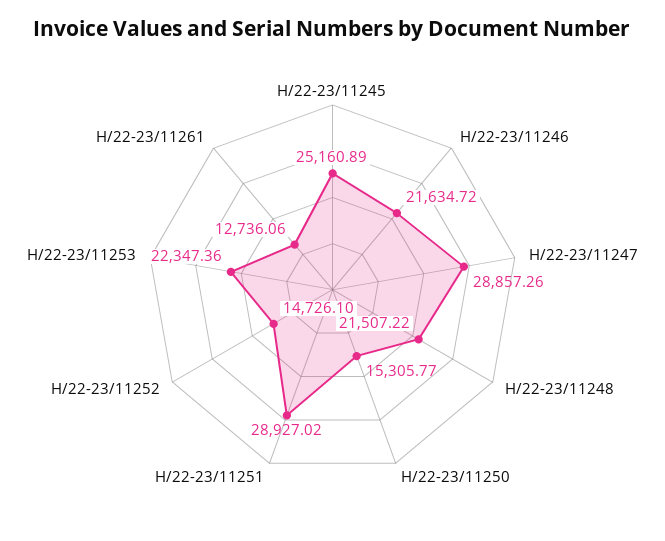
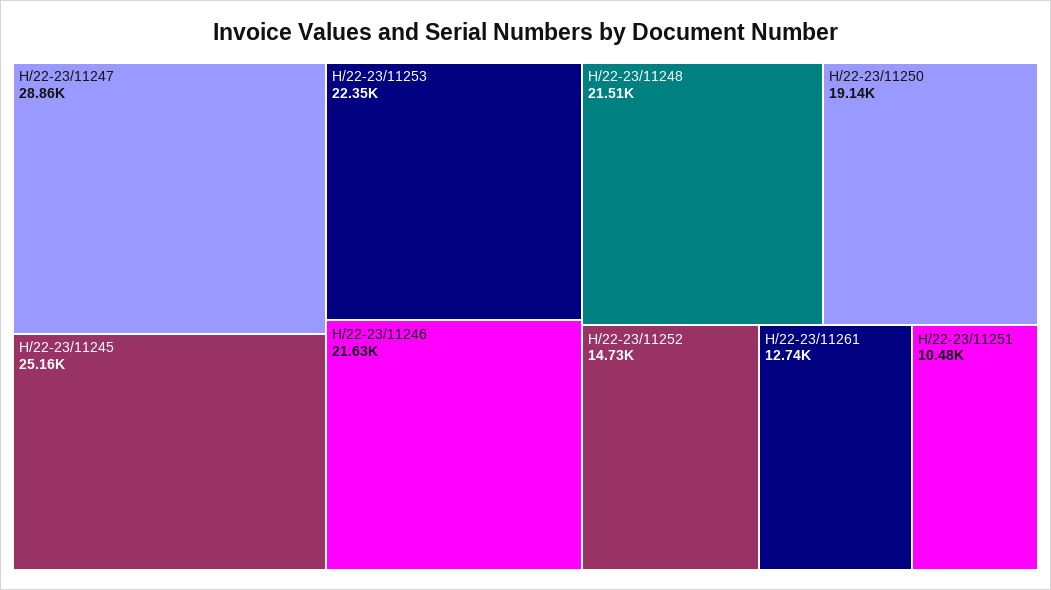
H/22-23/11250: 15305.77 -> 19140
H/22-23/11251: 28927.02 -> 10480

